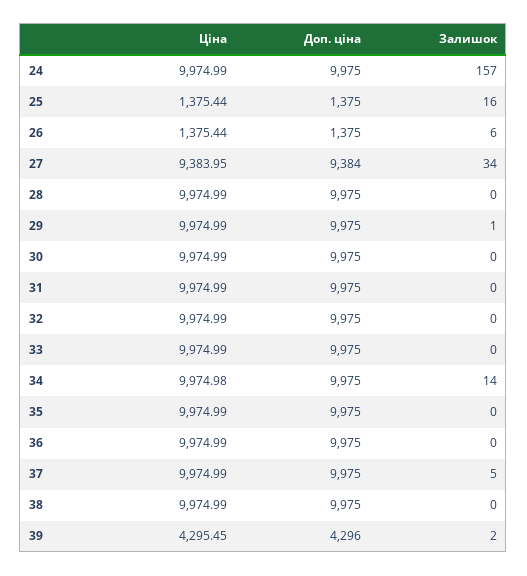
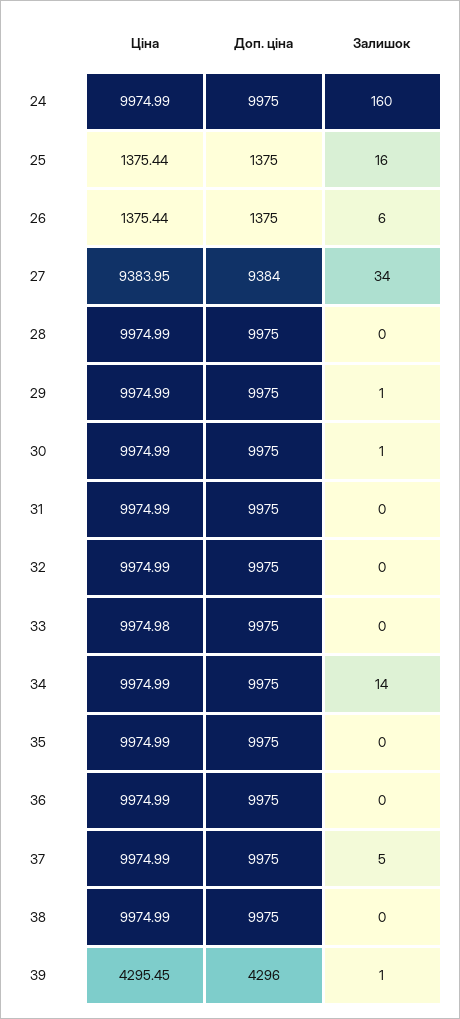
Залишок, 24: 157 -> 160
Залишок, 30: 0 -> 1
Ціна, 33: 9974.99 -> 9974.98
Ціна, 34: 9974.98 -> 9974.99
Залишок, 39: 2 -> 1

